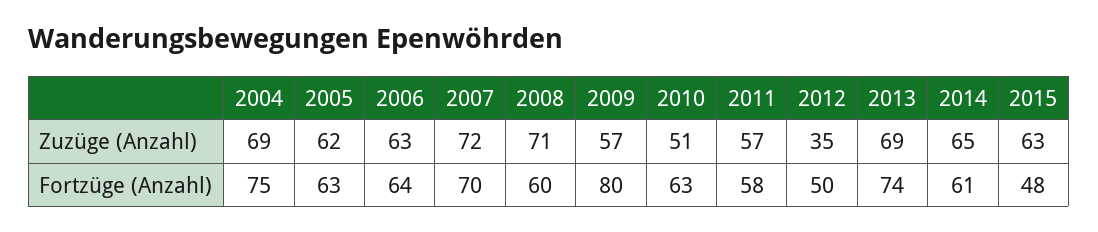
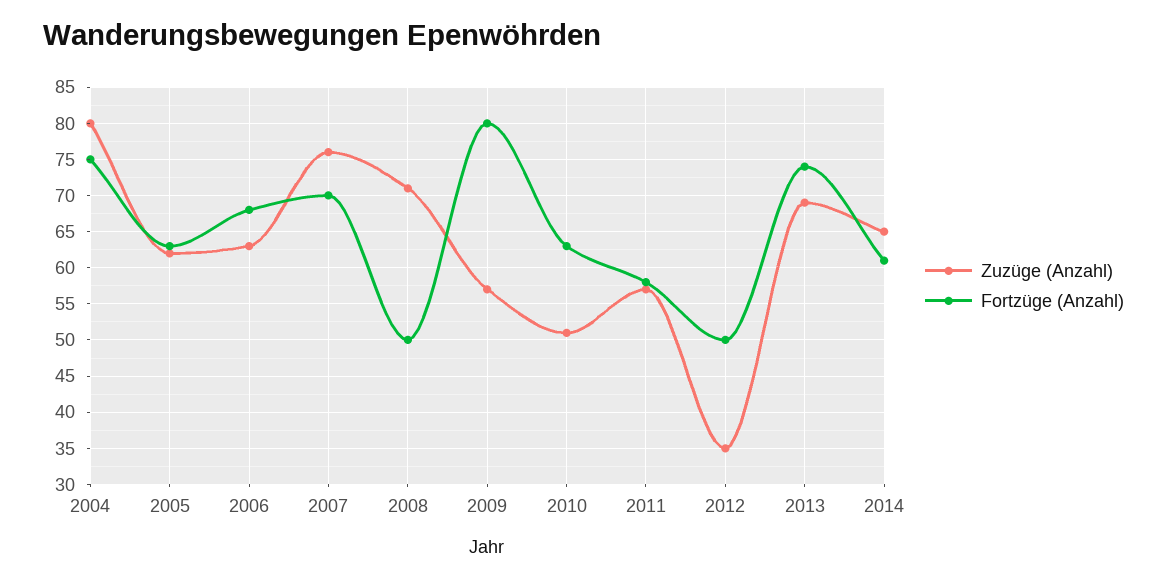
Zuzüge (Anzahl), 2004: 69 -> 80
Zuzüge (Anzahl), 2007: 72 -> 76
Zuzüge (Anzahl), 2015: 63 -> none
Fortzüge (Anzahl), 2006: 64 -> 68
Fortzüge (Anzahl), 2008: 60 -> 50
Fortzüge (Anzahl), 2015: 48 -> none

